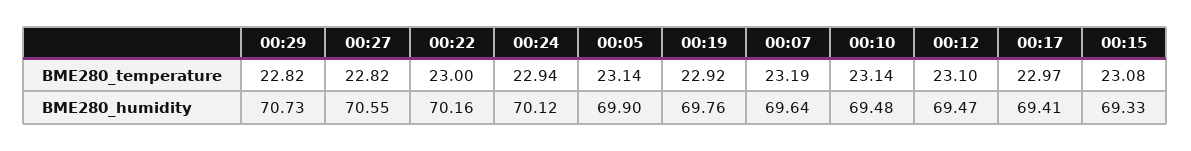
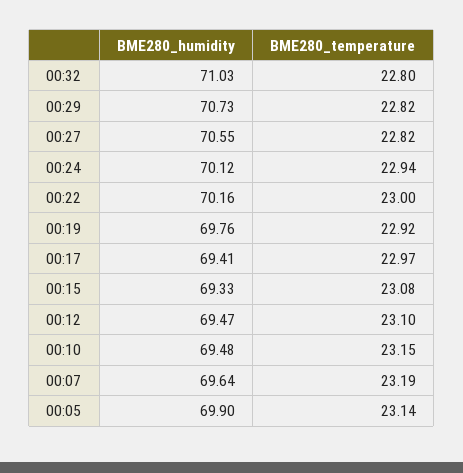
00:10, BME280_temperature: 23.14 -> 23.15
00:32, BME280_humidity: none -> 71.03
00:32, BME280_temperature: none -> 22.8

